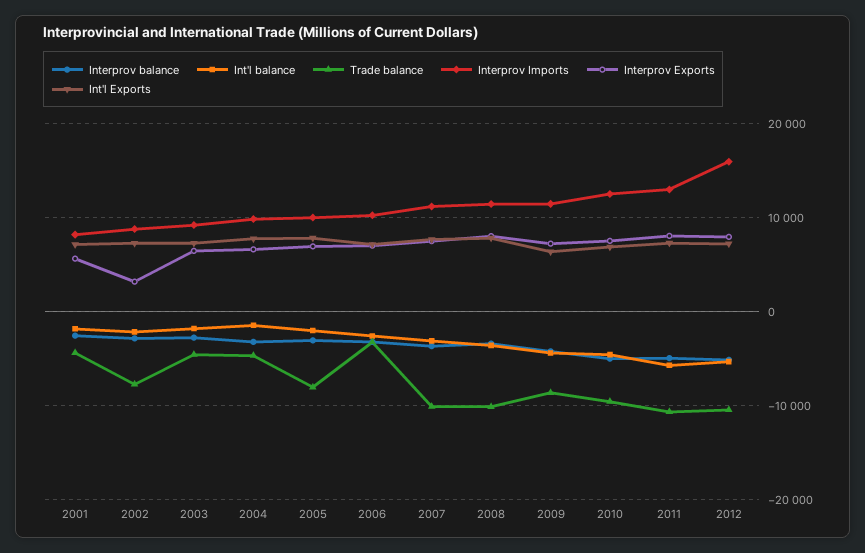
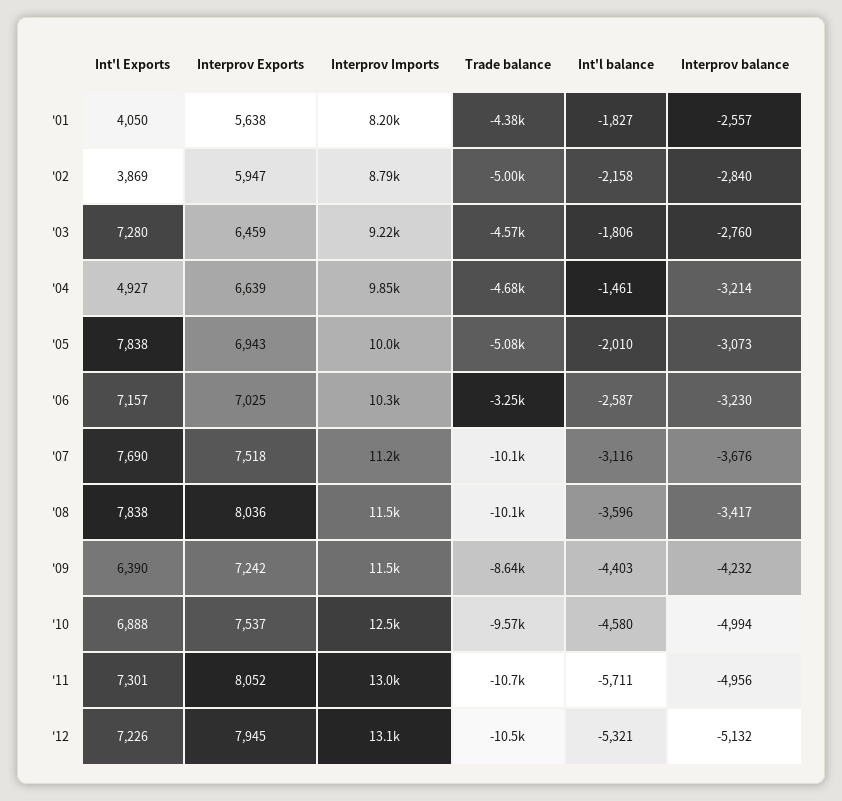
Int'l Exports, 2001: 7000 -> 4050
Trade balance, 2002: -8000 -> -5000
Interprov Exports, 2002: 3000 -> 5947
Int'l Exports, 2002: 7000 -> 3869
Int'l Exports, 2004: 8000 -> 4927
Trade balance, 2005: -8000 -> -5080
Interprov Imports, 2012: 16000 -> 13100

